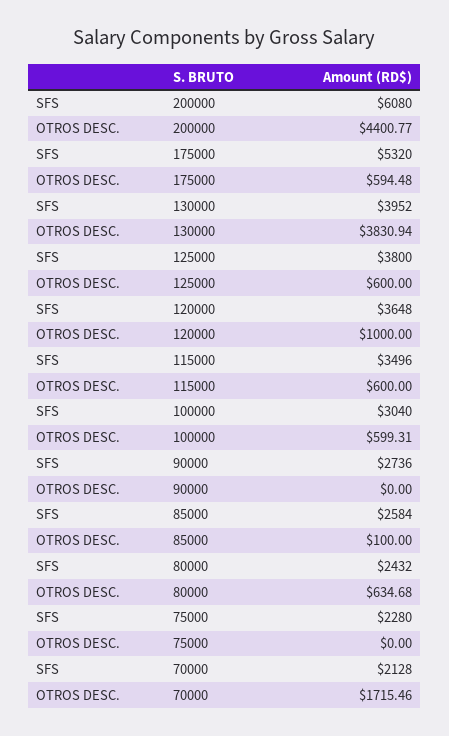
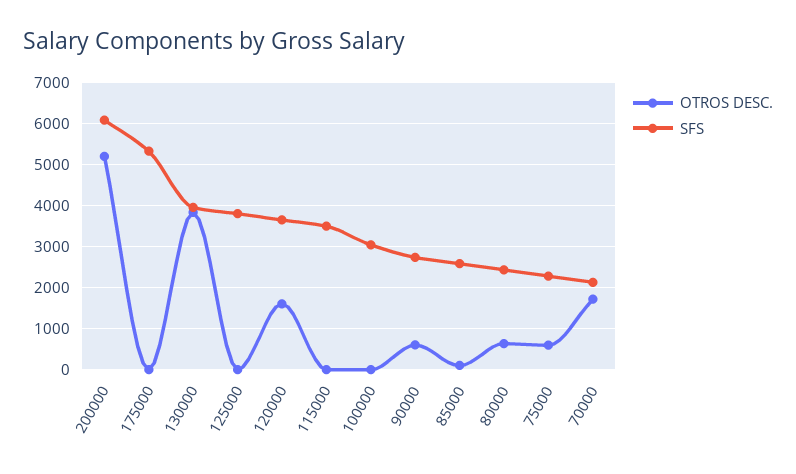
OTROS DESC., 200000: 4400.77 -> 5200
OTROS DESC., 175000: 594.48 -> 0
OTROS DESC., 125000: 600 -> 0
OTROS DESC., 120000: 1000 -> 1600
OTROS DESC., 115000: 600 -> 0
OTROS DESC., 100000: 599.31 -> 0
OTROS DESC., 90000: 0 -> 600
OTROS DESC., 75000: 0 -> 600

